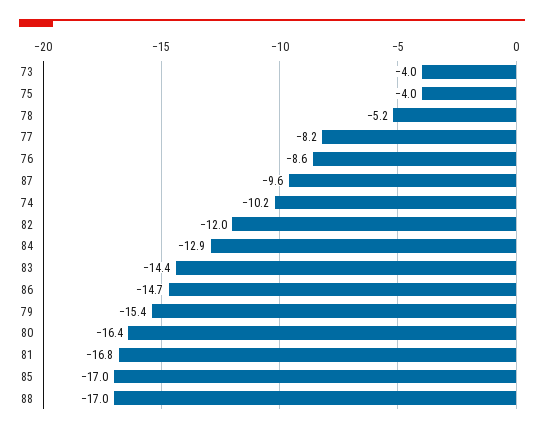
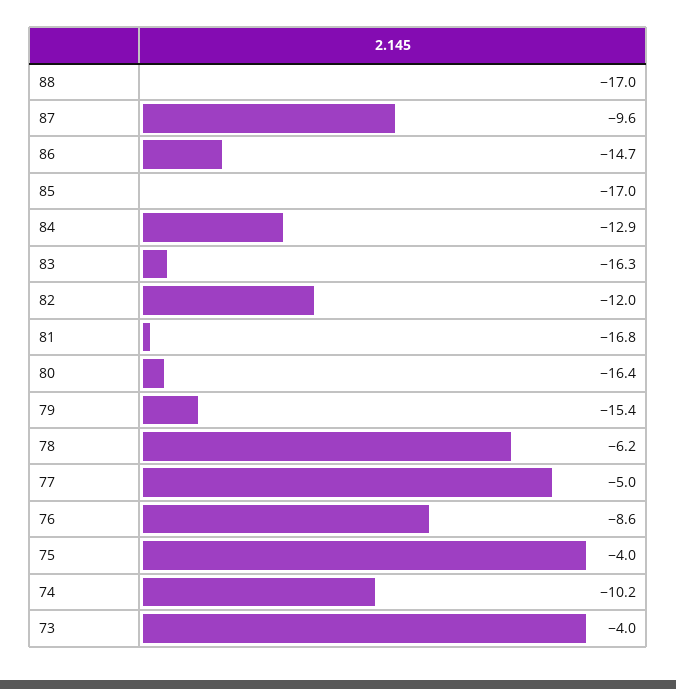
78: -5.2 -> -6.2
77: -8.2 -> -5
83: -14.4 -> -16.3

